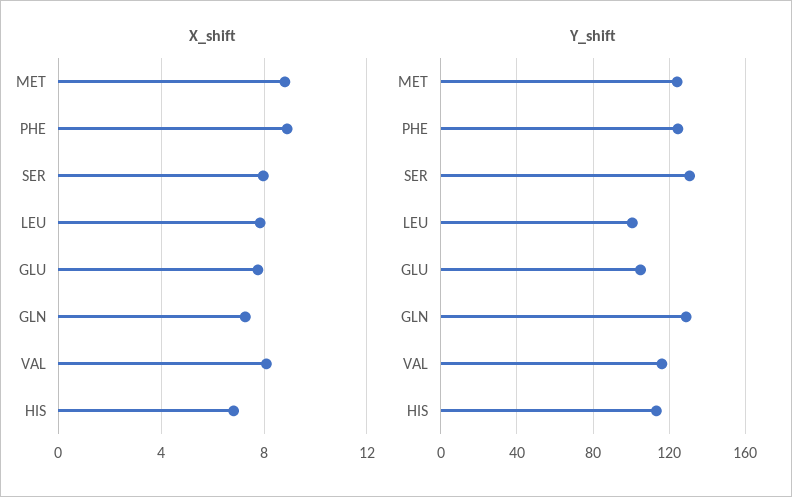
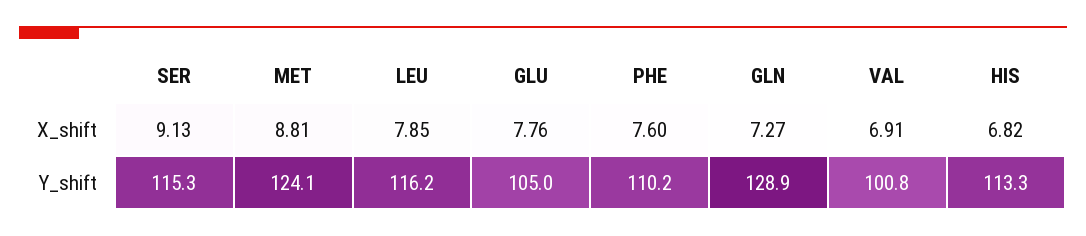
X_shift, PHE: 9 -> 7.6
X_shift, SER: 8 -> 9.13
X_shift, VAL: 8 -> 6.91
Y_shift, PHE: 125 -> 110.2
Y_shift, SER: 130 -> 115.3
Y_shift, LEU: 100 -> 116.2
Y_shift, VAL: 115 -> 100.8

